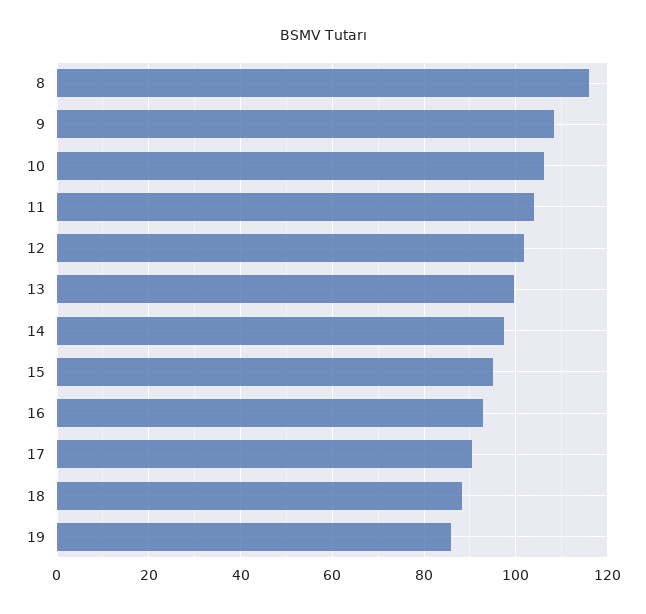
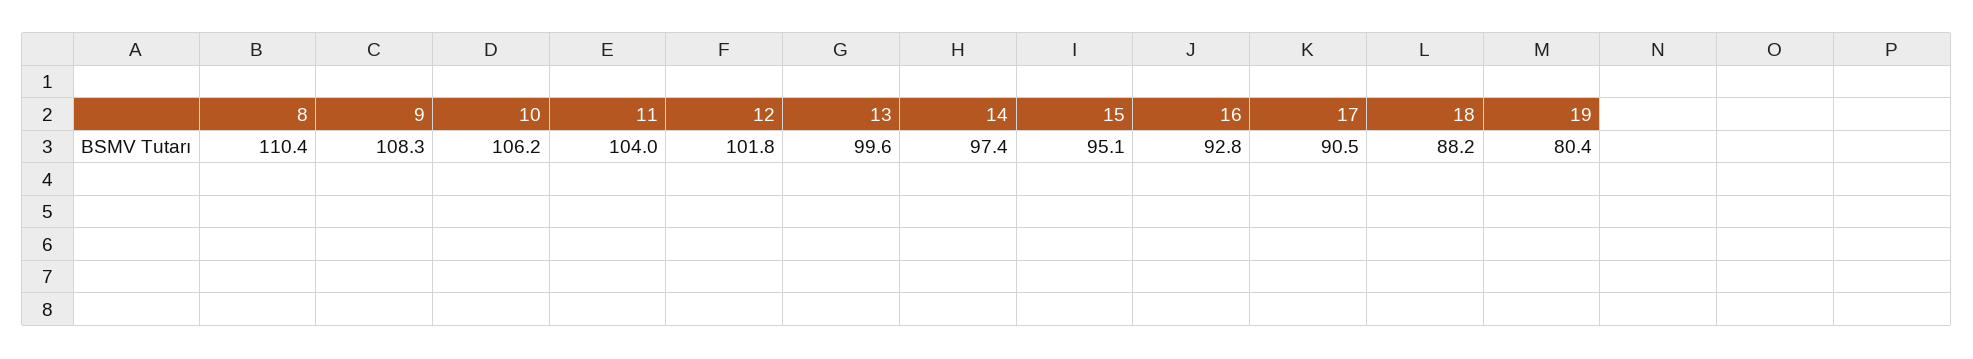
8: 116 -> 110.4
19: 86 -> 80.4

